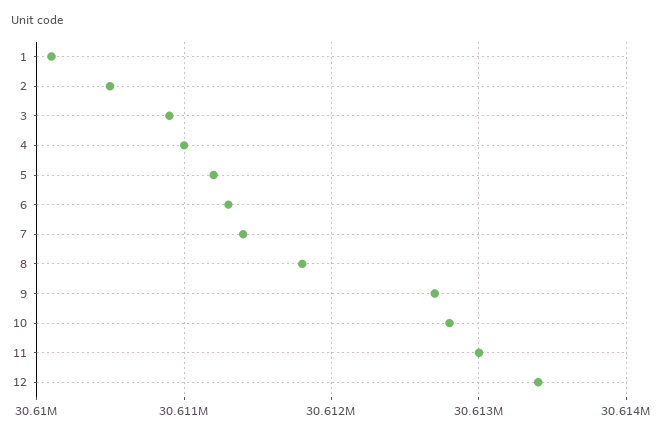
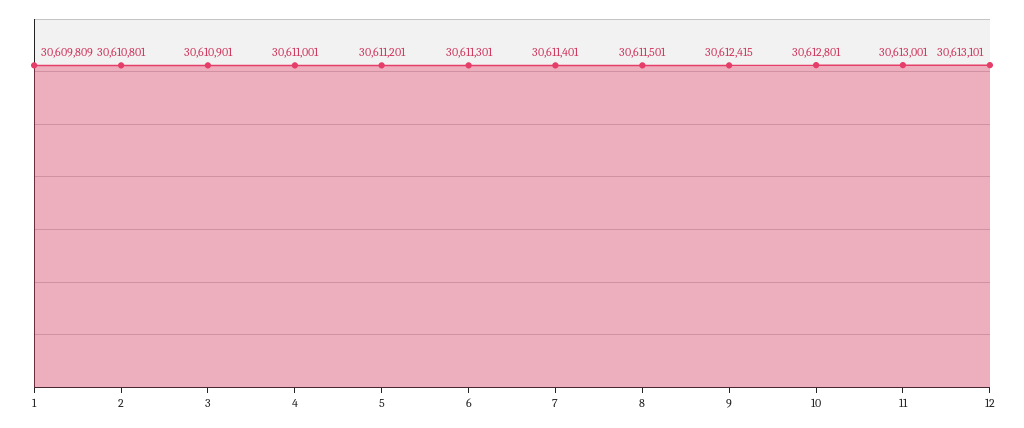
1: 30610100 -> 30609809
2: 30610500 -> 30610801
8: 30611800 -> 30611501
9: 30612700 -> 30612415
12: 30613400 -> 30613101

